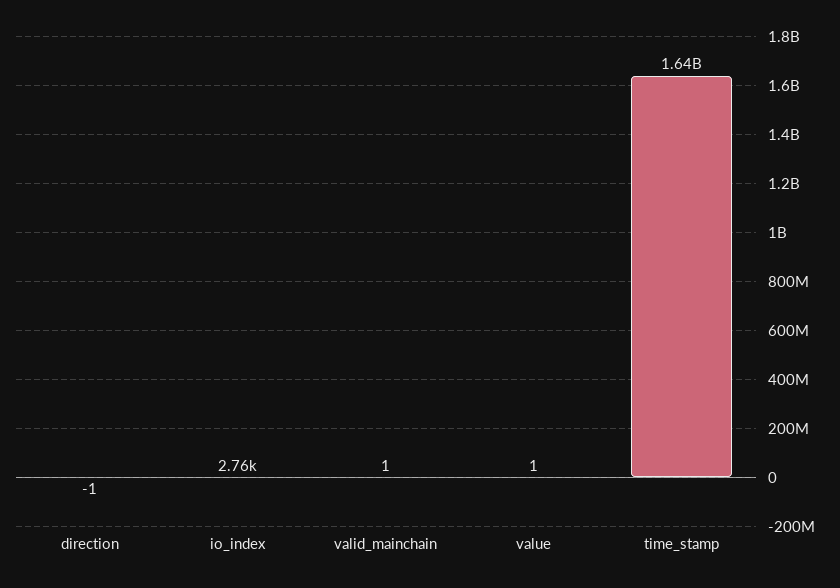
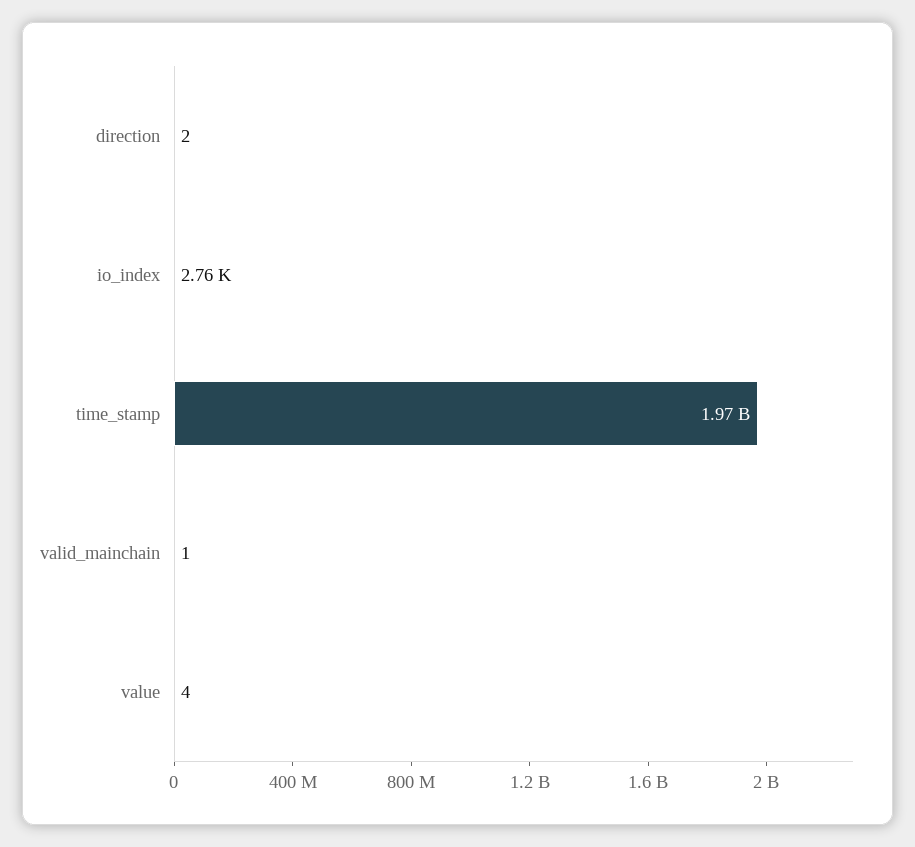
direction: -1 -> 2
value: 1 -> 4
time_stamp: 1640000000 -> 1970000000

